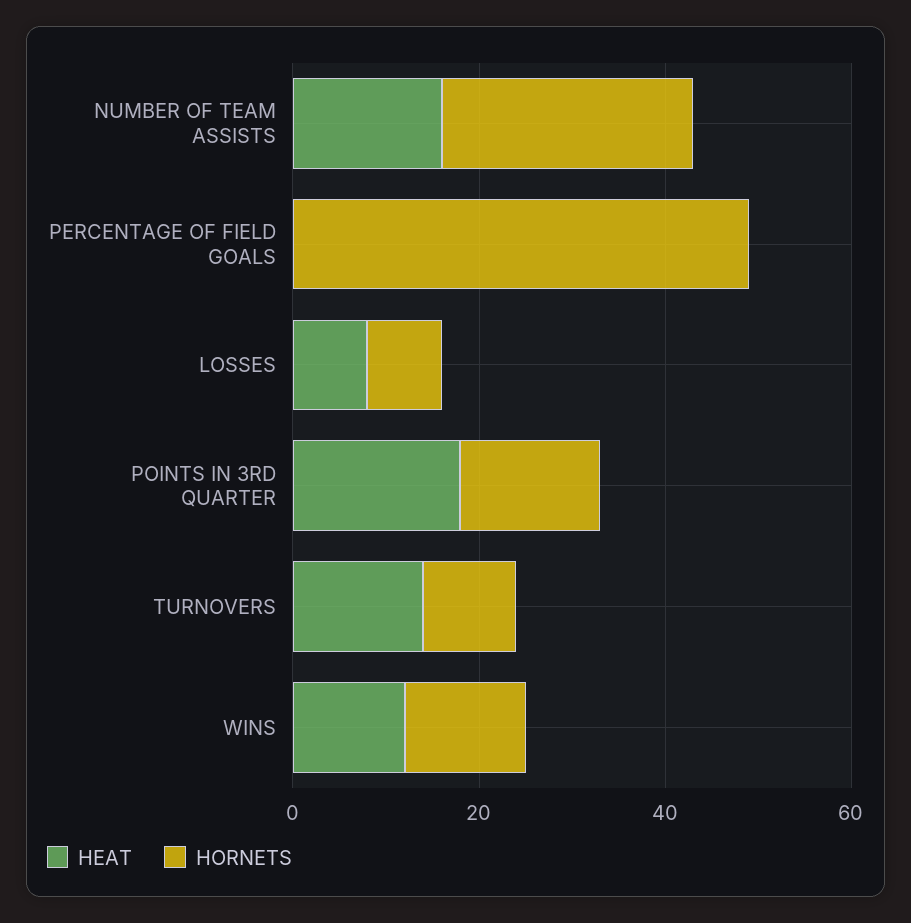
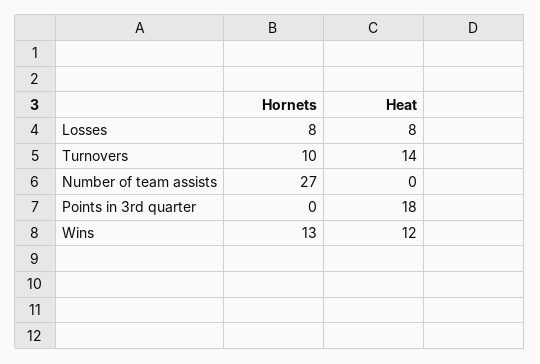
HEAT, NUMBER OF TEAM ASSISTS: 15 -> 0
HEAT, PERCENTAGE OF FIELD GOALS: 0 -> none
HORNETS, PERCENTAGE OF FIELD GOALS: 50 -> none
HORNETS, POINTS IN 3RD QUARTER: 15 -> 0

